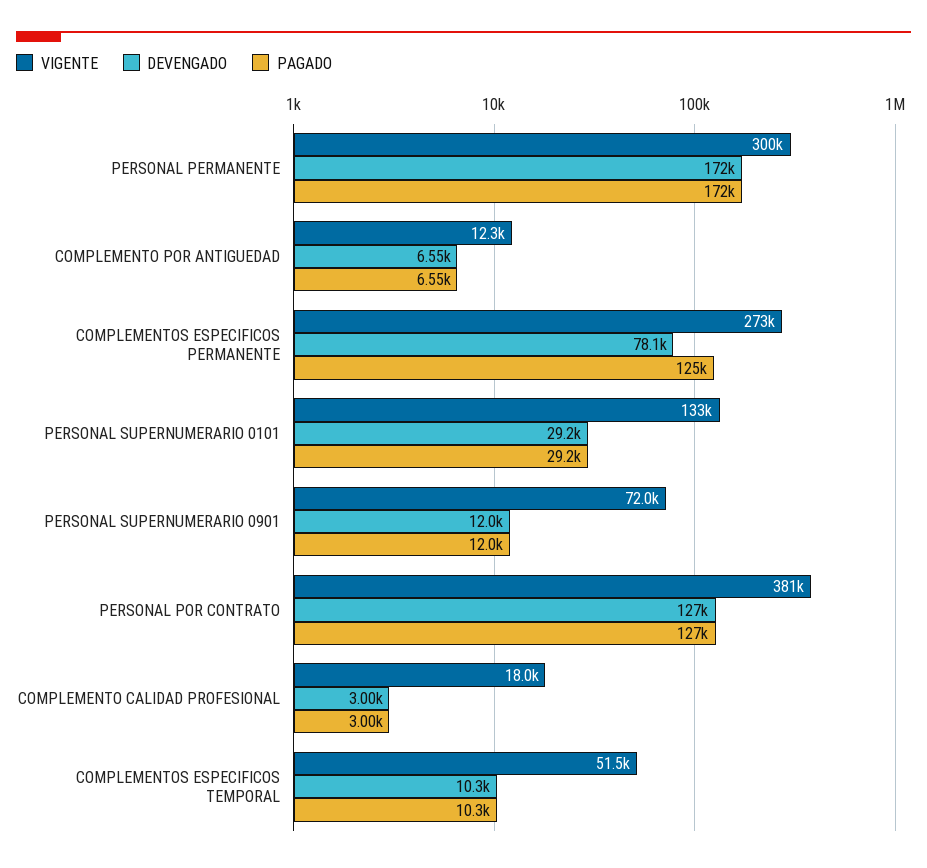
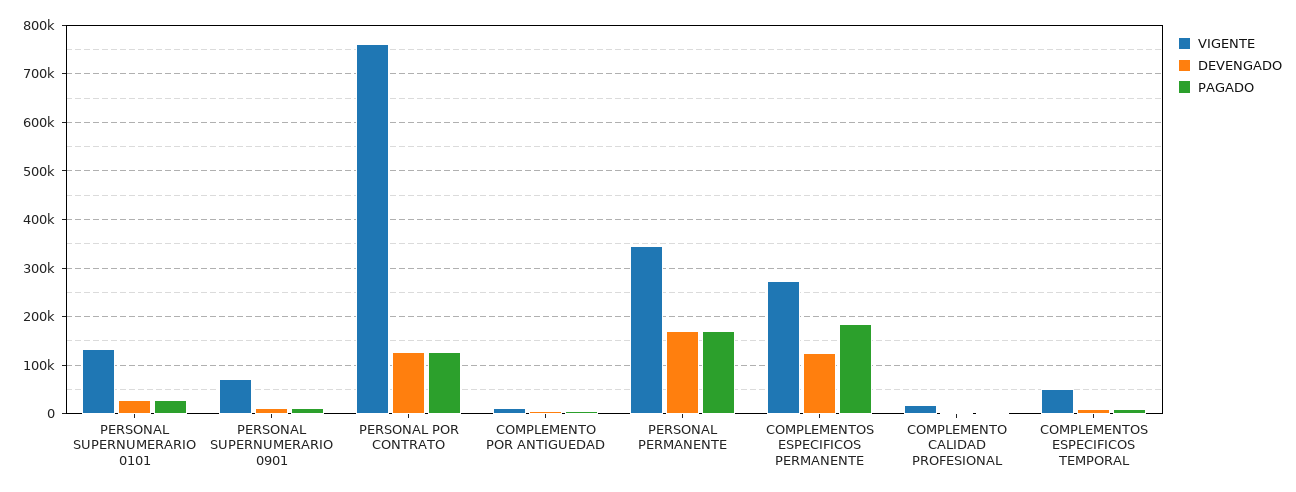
VIGENTE, PERSONAL PERMANENTE: 300000 -> 340000
DEVENGADO, COMPLEMENTOS ESPECIFICOS PERMANENTE: 78100 -> 120000
PAGADO, COMPLEMENTOS ESPECIFICOS PERMANENTE: 125000 -> 180000
VIGENTE, PERSONAL POR CONTRATO: 381000 -> 760000

